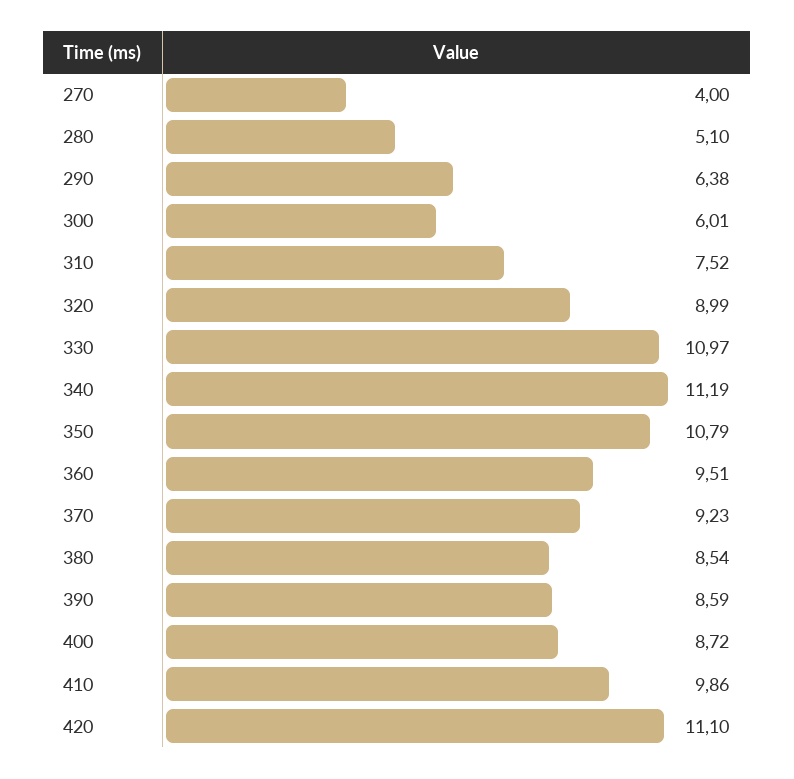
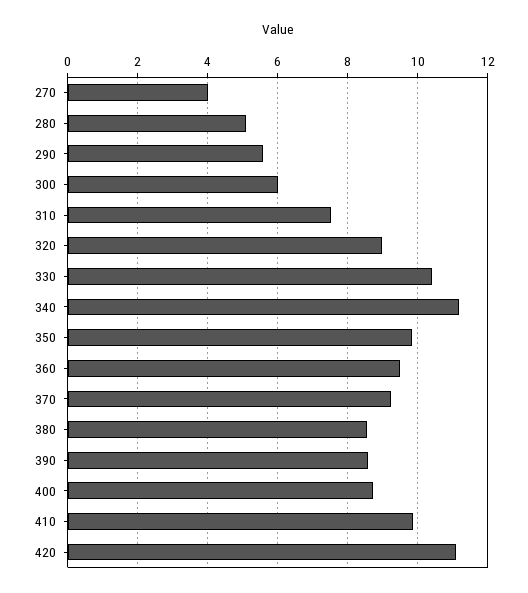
290: 6.38 -> 5.6
330: 10.97 -> 10.4
350: 10.79 -> 9.8

